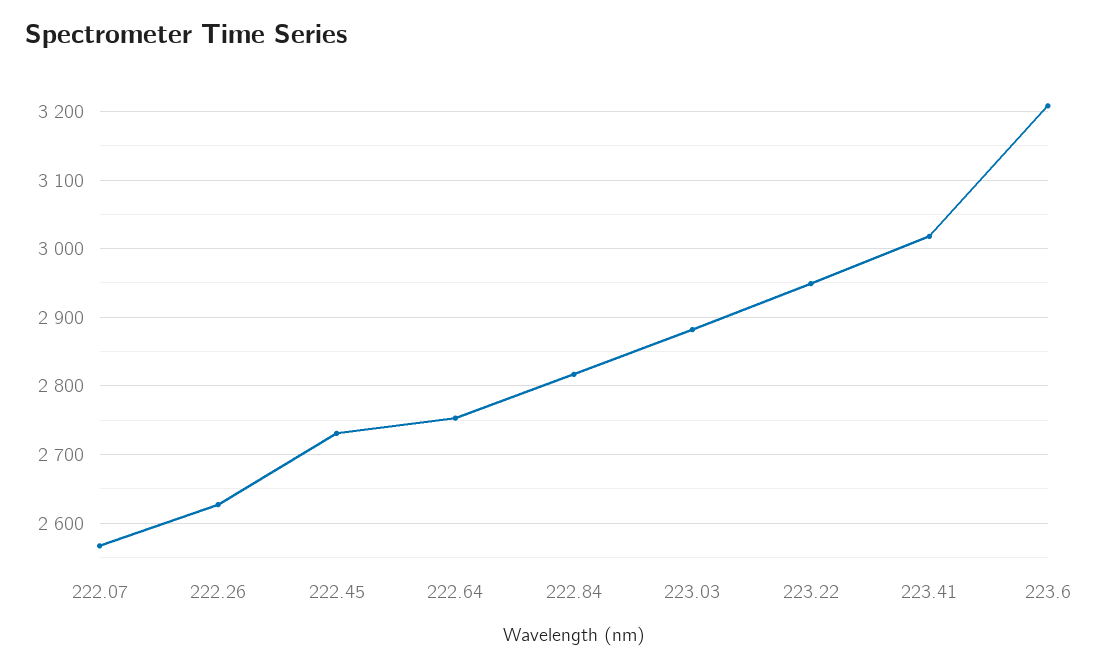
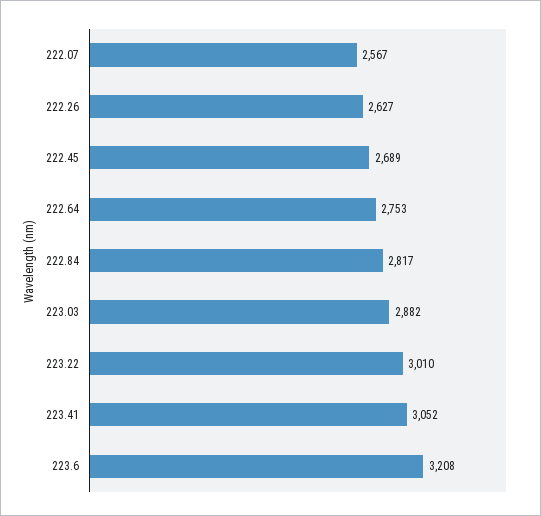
222.45: 2730 -> 2689
223.22: 2950 -> 3010
223.41: 3020 -> 3052

